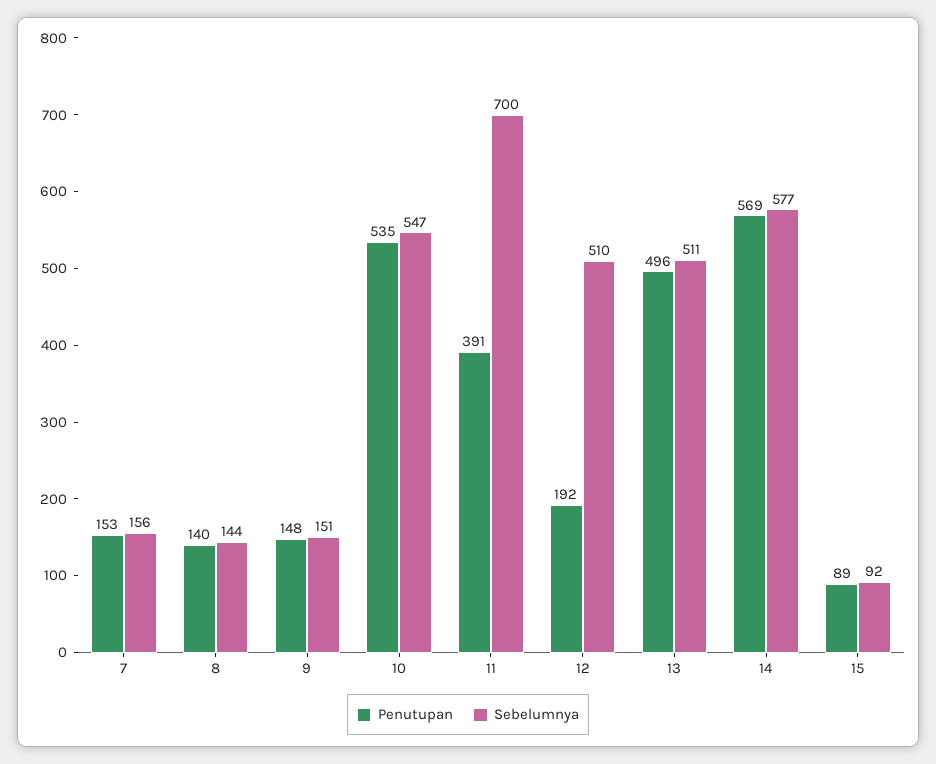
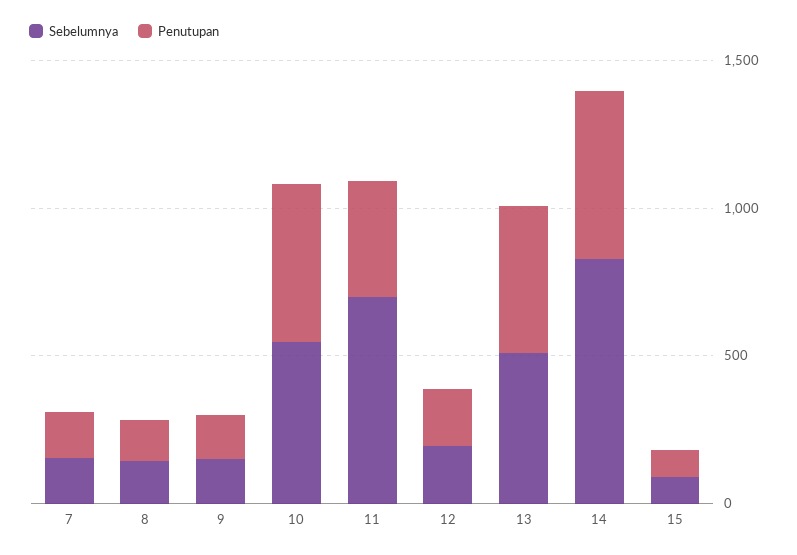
Sebelumnya, 12: 510 -> 200
Sebelumnya, 14: 577 -> 800

